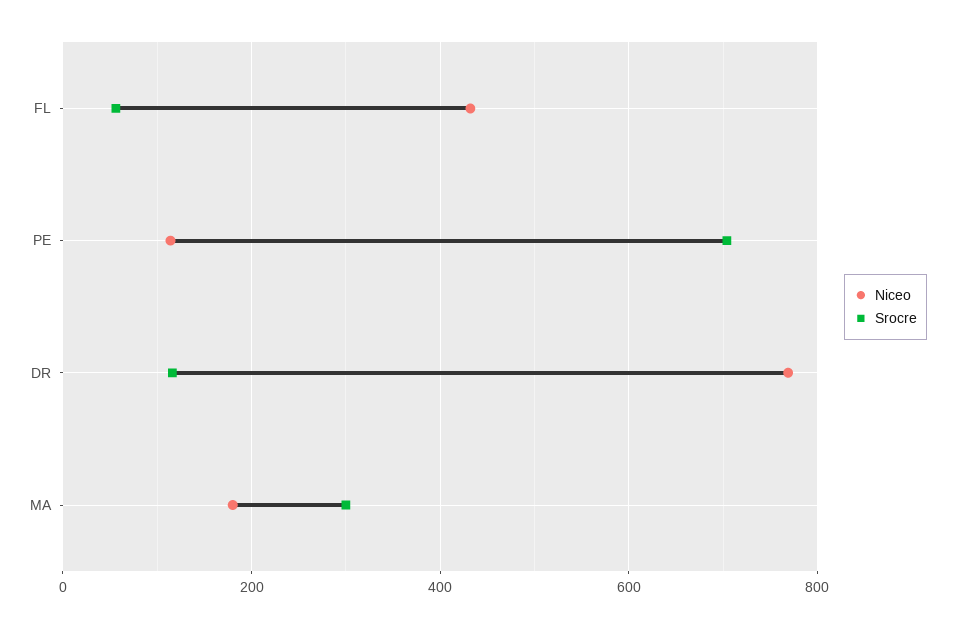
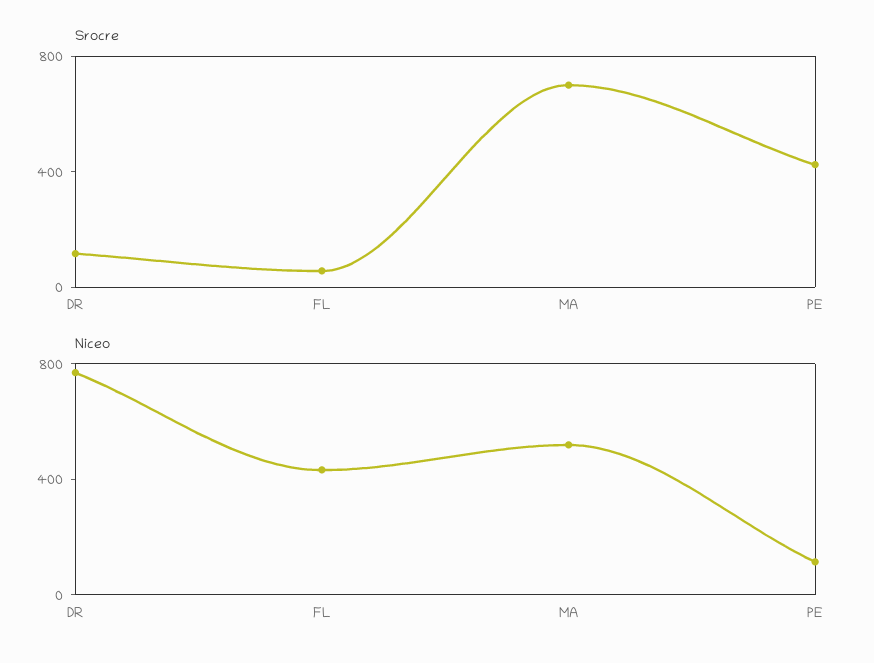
Srocre, PE: 700 -> 400
Niceo, MA: 180 -> 500
Srocre, MA: 300 -> 700

